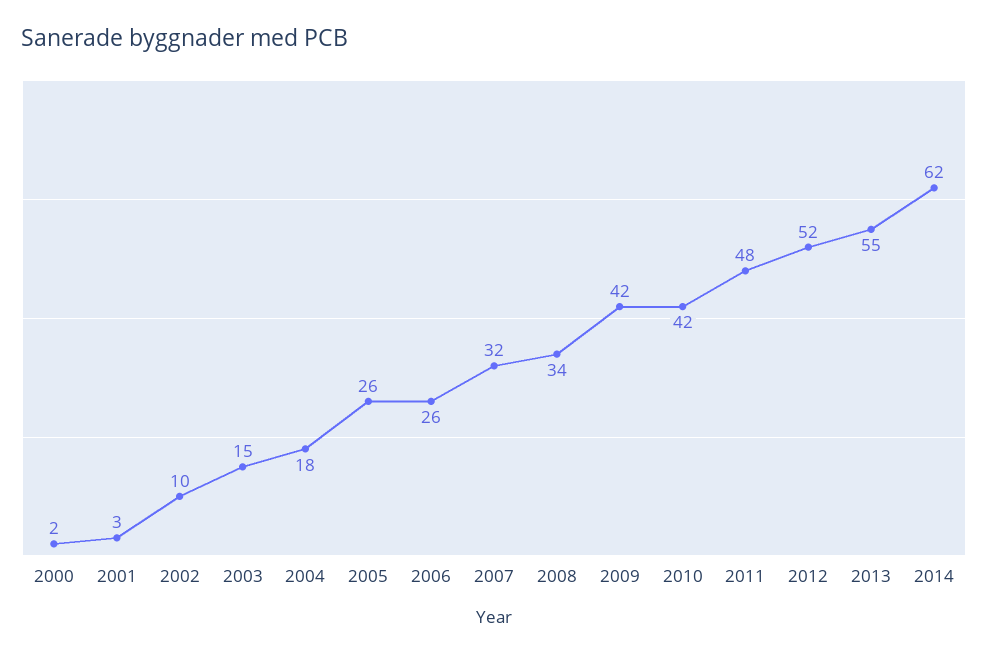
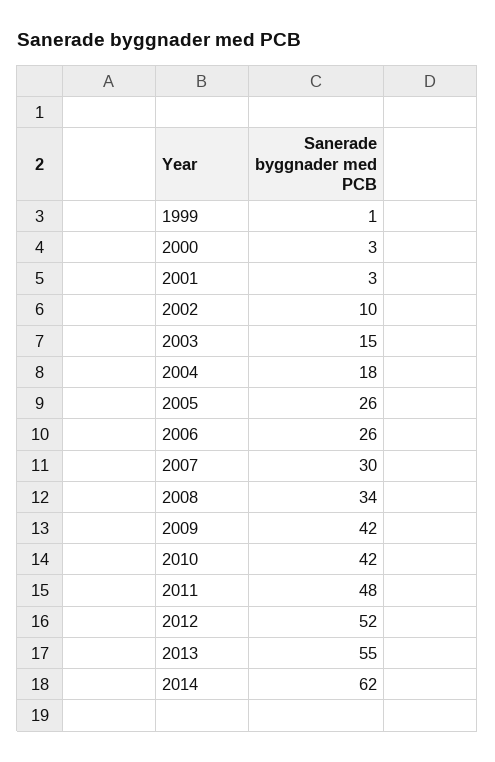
2000: 2 -> 3
2007: 32 -> 30
1999: none -> 1

